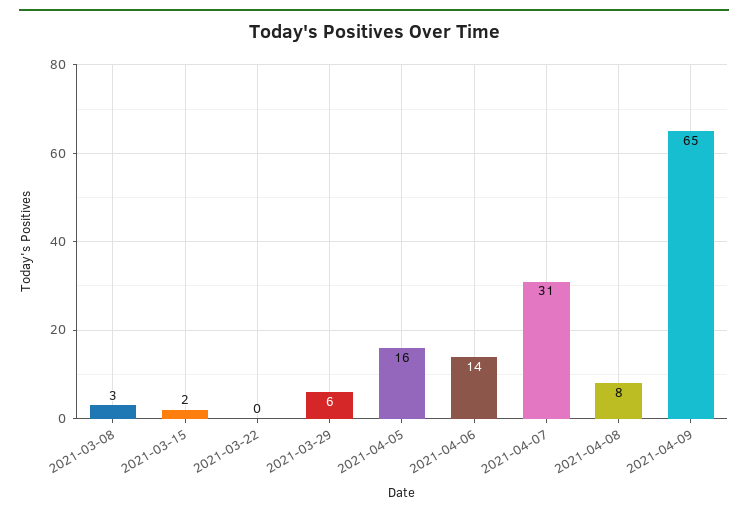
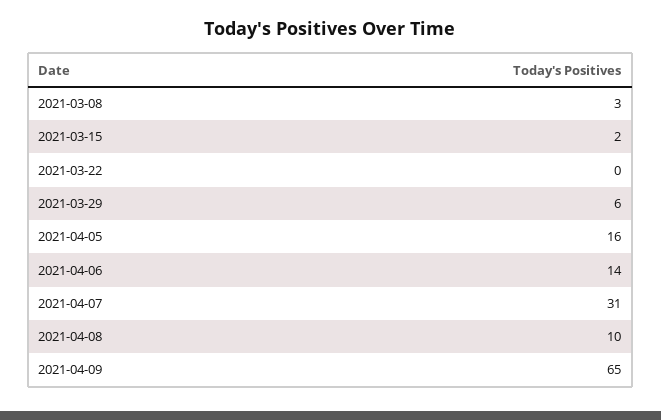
2021-04-08: 8 -> 10

